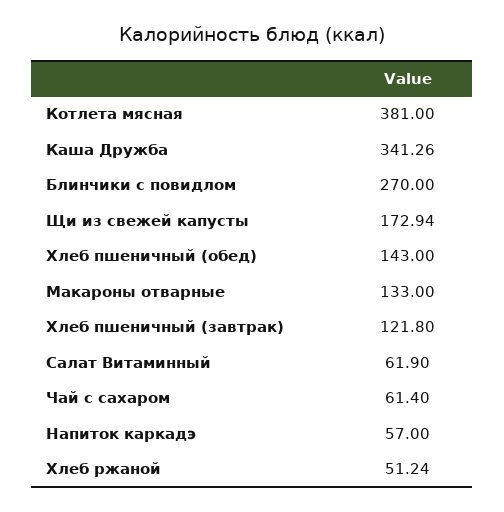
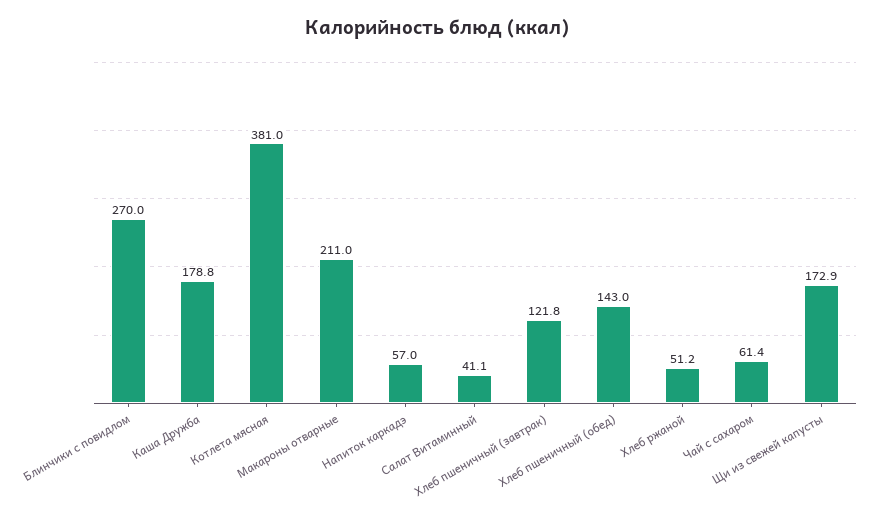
Каша Дружба: 341.26 -> 178.8
Макароны отварные: 133 -> 211
Салат Витаминный: 61.9 -> 41.1

